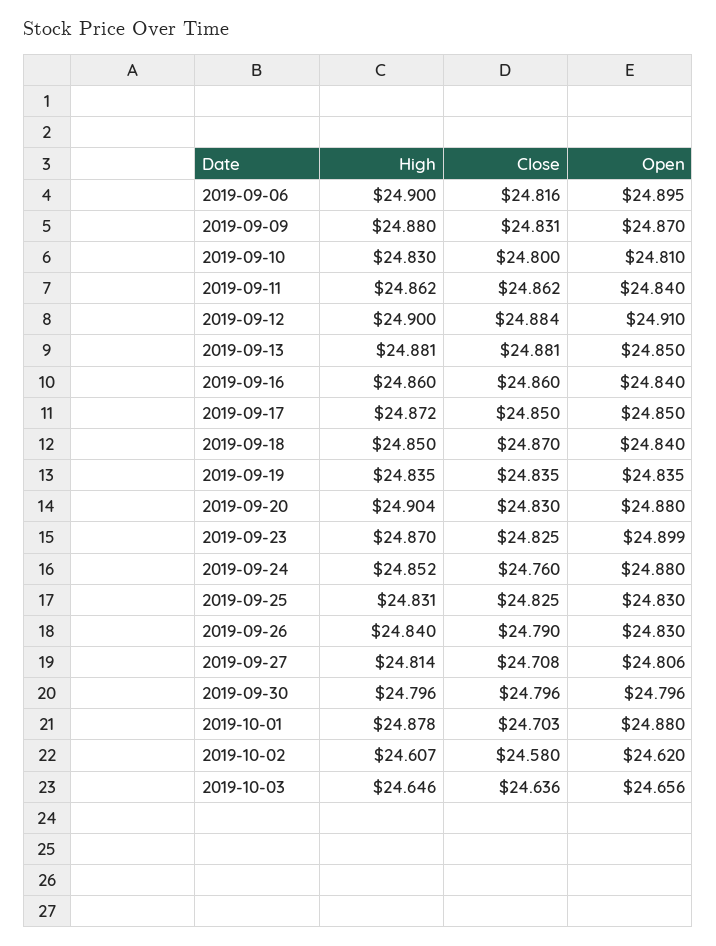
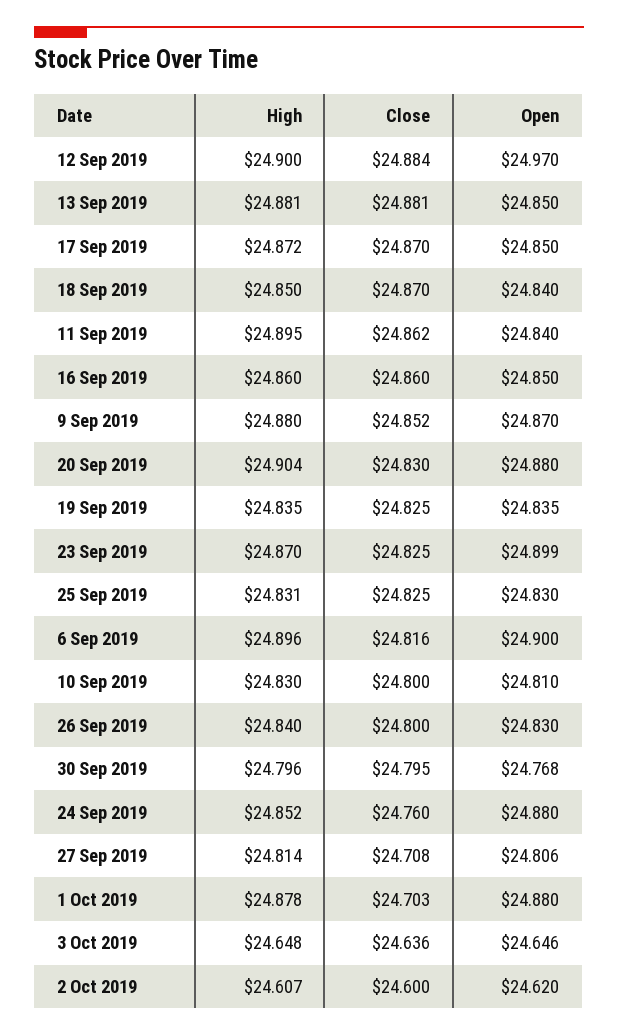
High, 2019-09-06: 24.9 -> 24.896
Open, 2019-09-06: 24.895 -> 24.9
Close, 2019-09-09: 24.831 -> 24.852
High, 2019-09-11: 24.862 -> 24.895
Open, 2019-09-12: 24.91 -> 24.97
Open, 2019-09-16: 24.84 -> 24.85
Close, 2019-09-17: 24.85 -> 24.87
Close, 2019-09-19: 24.835 -> 24.825
Close, 2019-09-26: 24.79 -> 24.8
Close, 2019-09-30: 24.796 -> 24.795
Open, 2019-09-30: 24.796 -> 24.768
Close, 2019-10-02: 24.58 -> 24.6
High, 2019-10-03: 24.646 -> 24.648
Open, 2019-10-03: 24.656 -> 24.646

